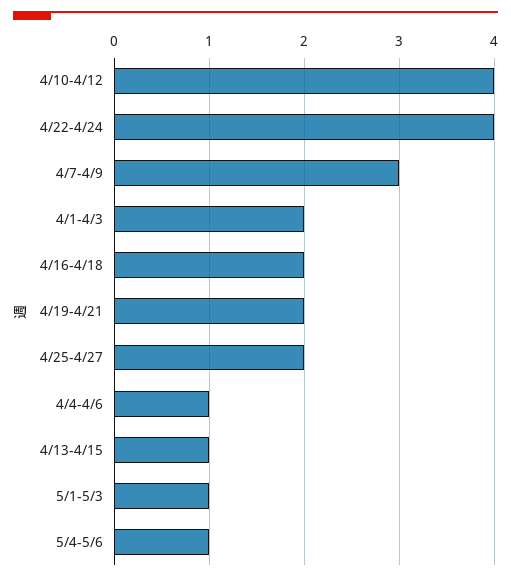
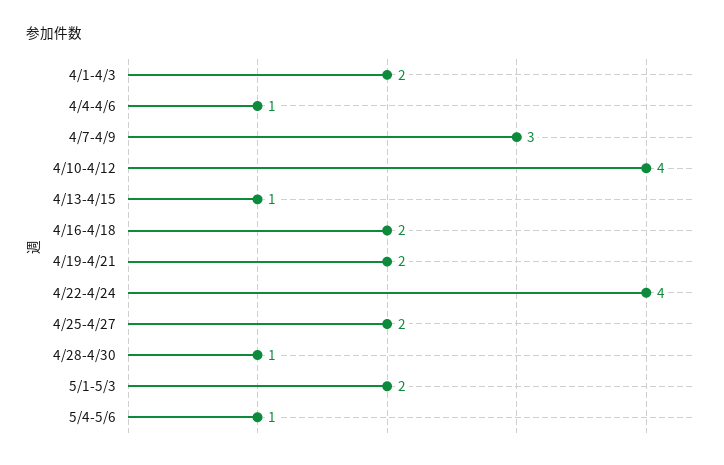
5/1-5/3: 1 -> 2
4/28-4/30: none -> 1

